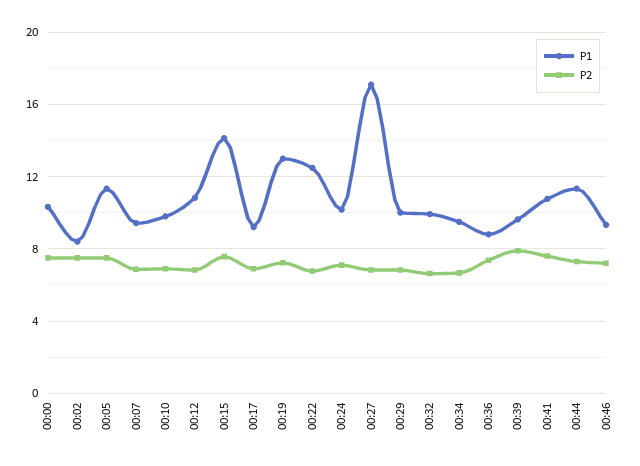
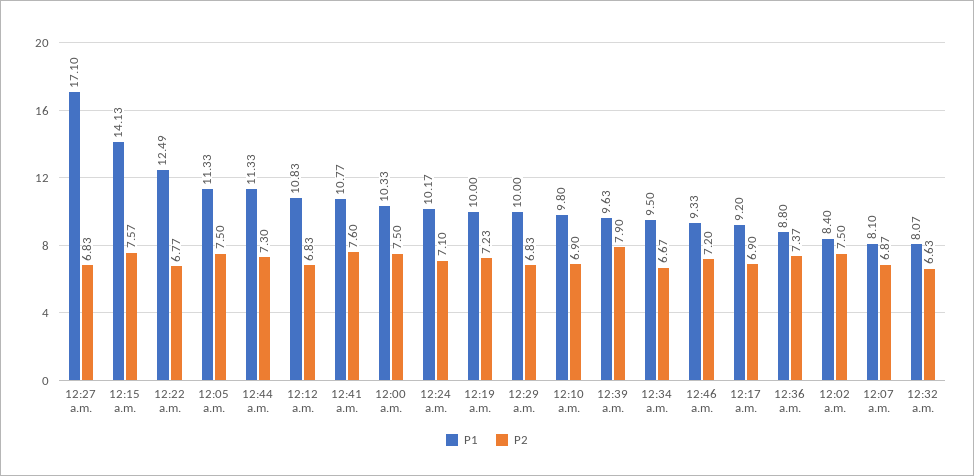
P1, 00:07: 9.5 -> 8.1
P1, 00:19: 13 -> 10
P1, 00:32: 10 -> 8.07

